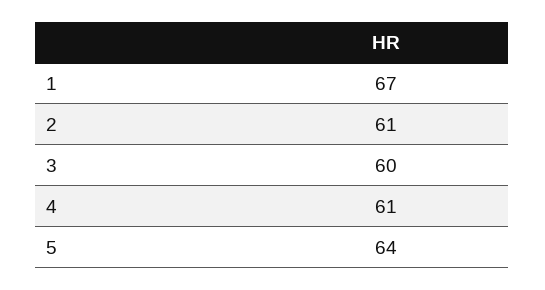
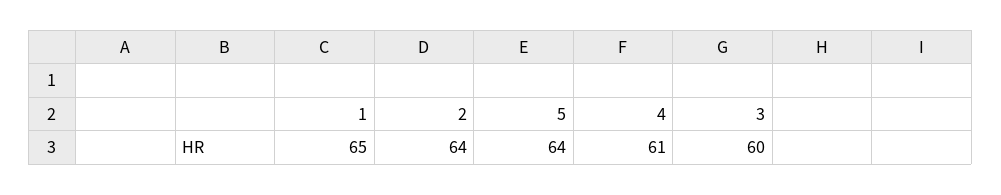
1: 67 -> 65
2: 61 -> 64

